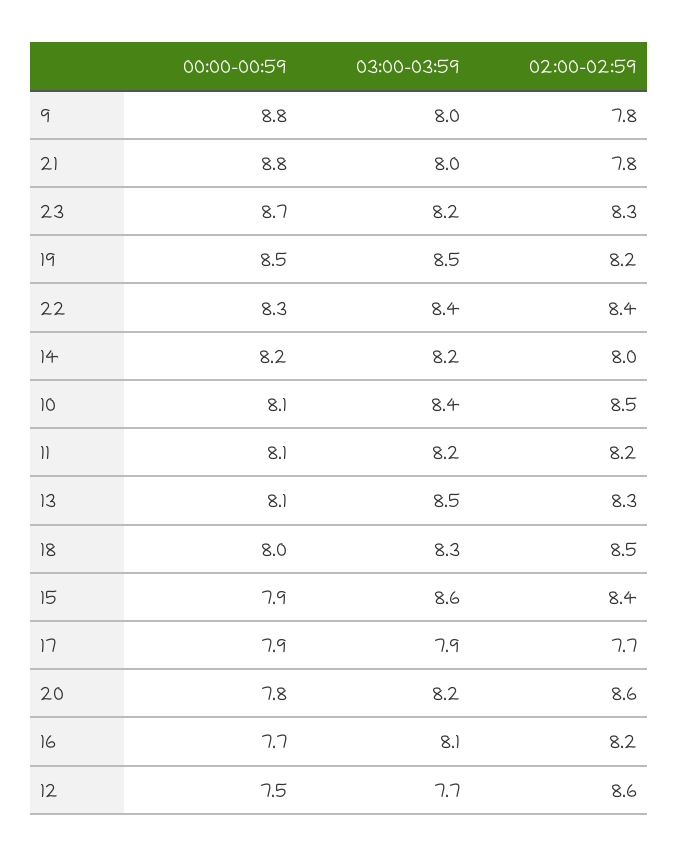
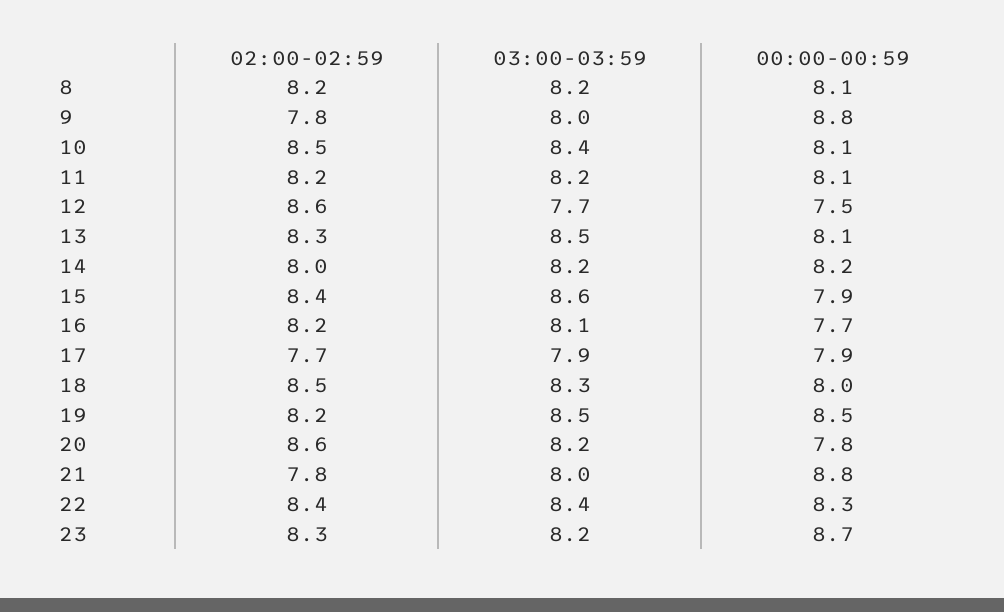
02:00-02:59, 8: none -> 8.2
03:00-03:59, 8: none -> 8.2
00:00-00:59, 8: none -> 8.1

